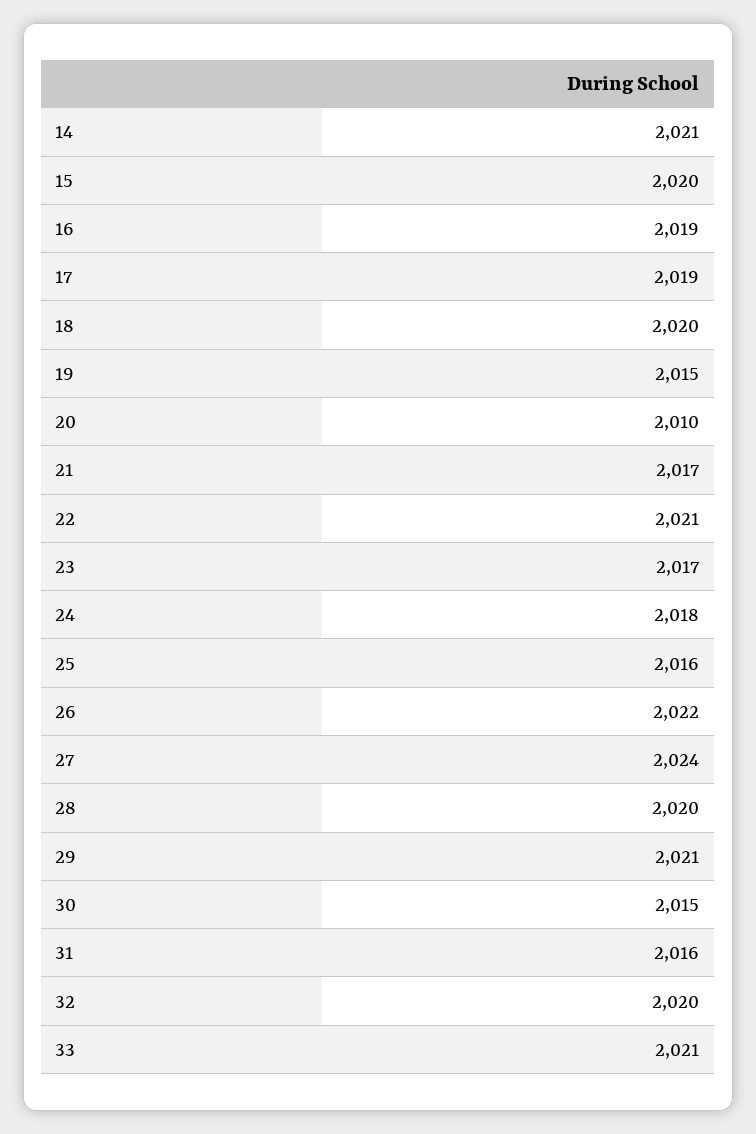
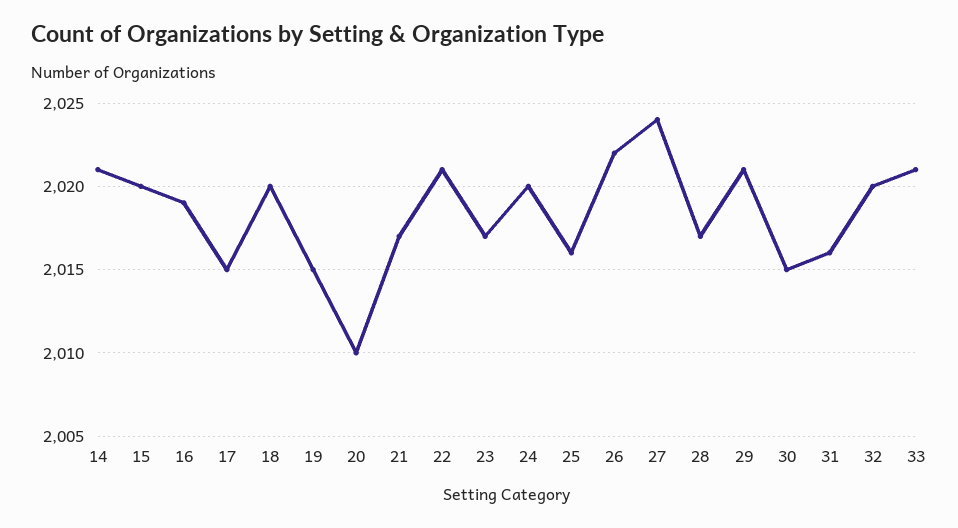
17: 2019 -> 2015
24: 2018 -> 2020
28: 2020 -> 2017

